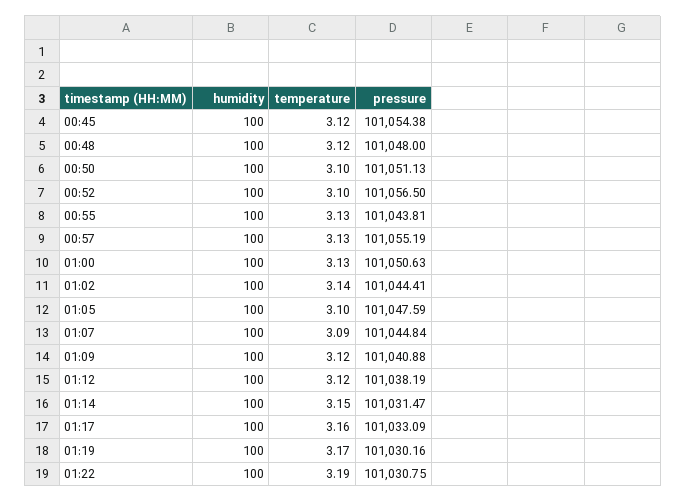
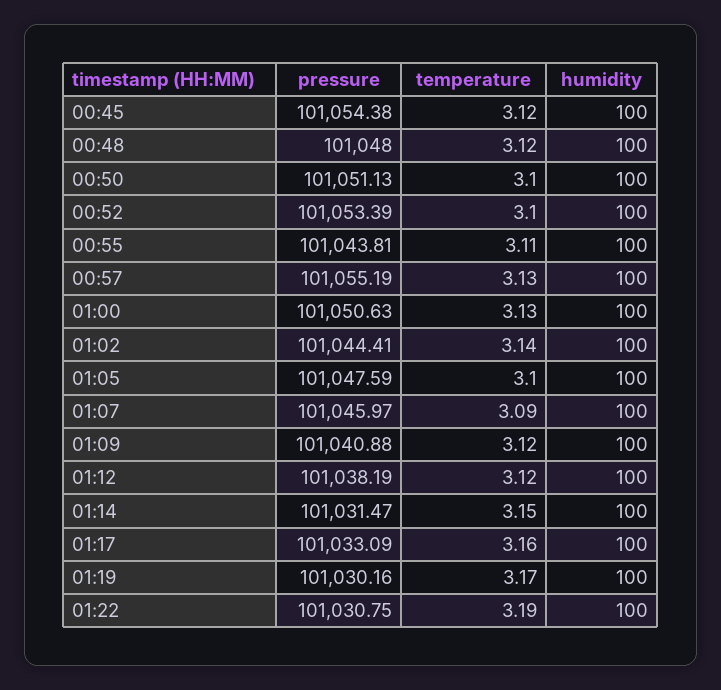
pressure, 00:52: 101056.5 -> 101053.39
temperature, 00:55: 3.13 -> 3.11
pressure, 01:07: 101044.84 -> 101045.97

